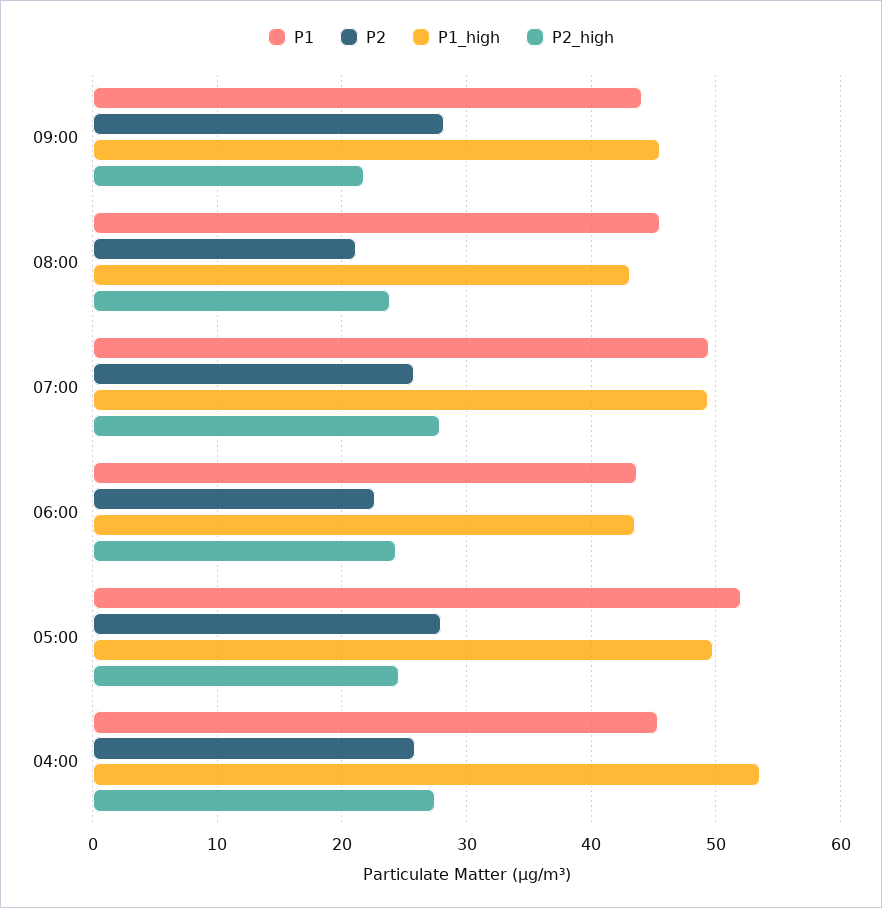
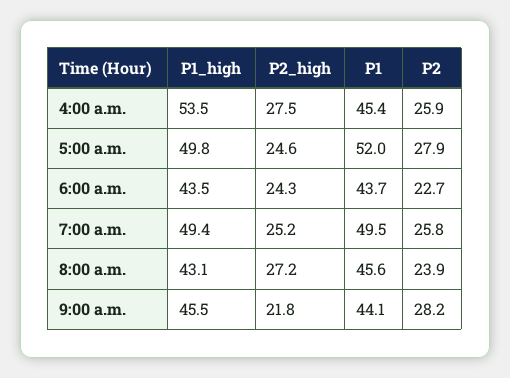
P2, 08:00: 21 -> 23.9
P2_high, 08:00: 24 -> 27.2
P2_high, 07:00: 28 -> 25.2

